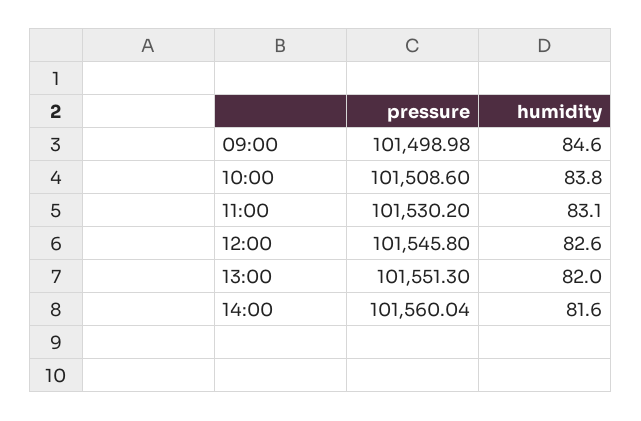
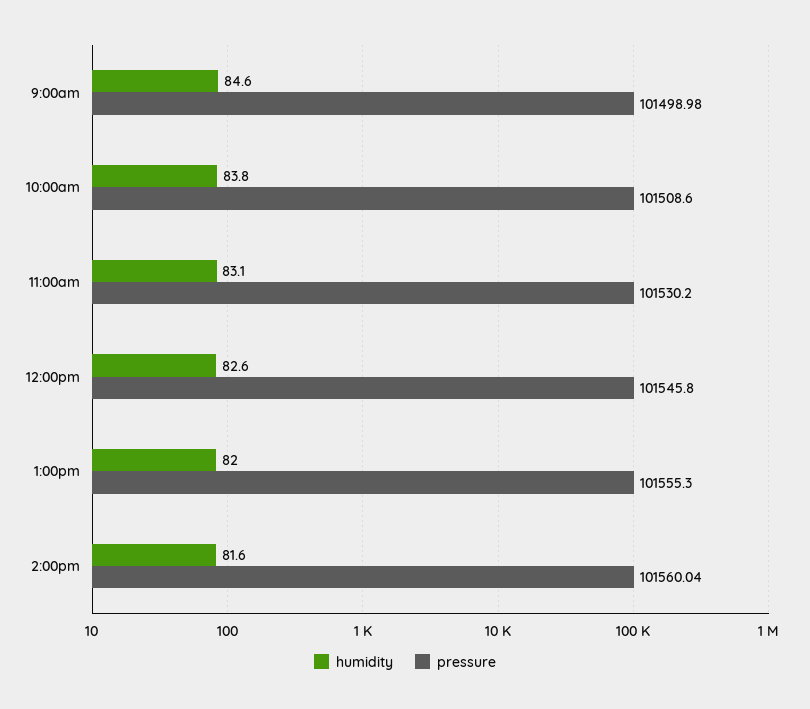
pressure, 13:00: 101551.3 -> 101555.3

